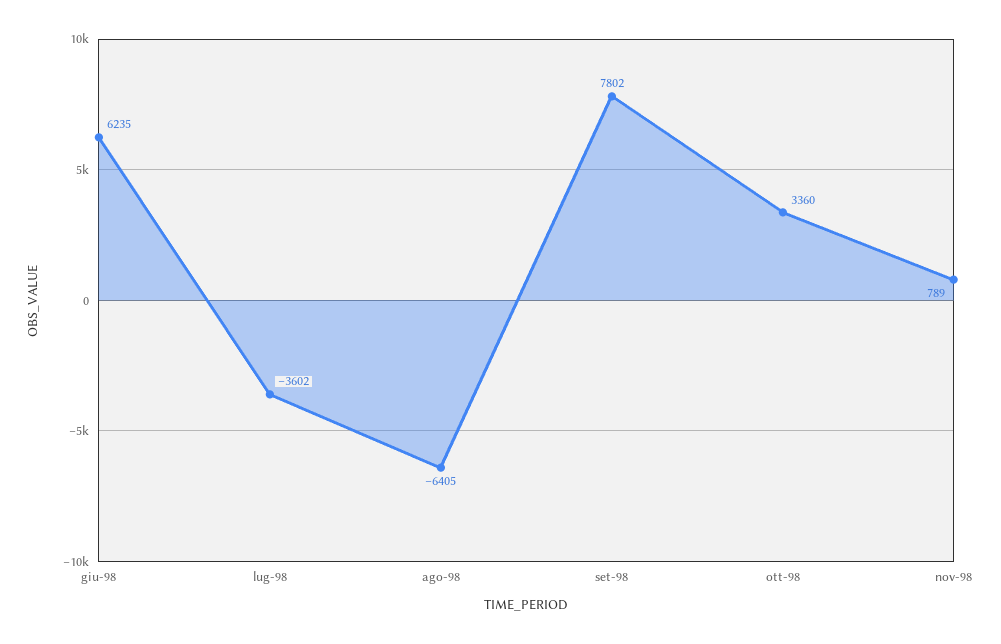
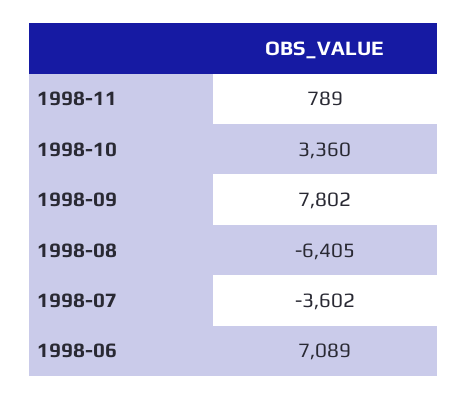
giu-98: 6235 -> 7089

